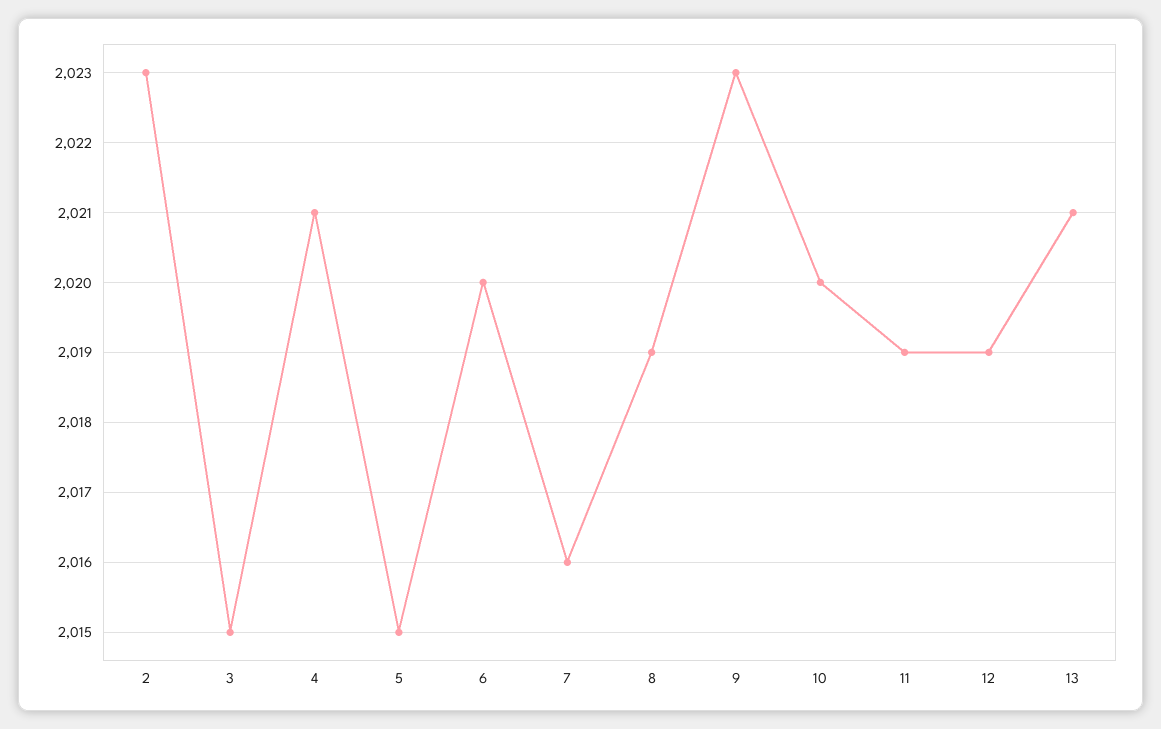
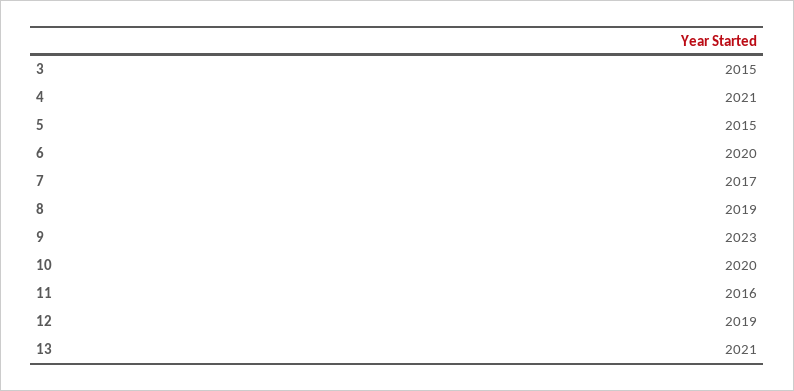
2: 2023 -> none
7: 2016 -> 2017
11: 2019 -> 2016

